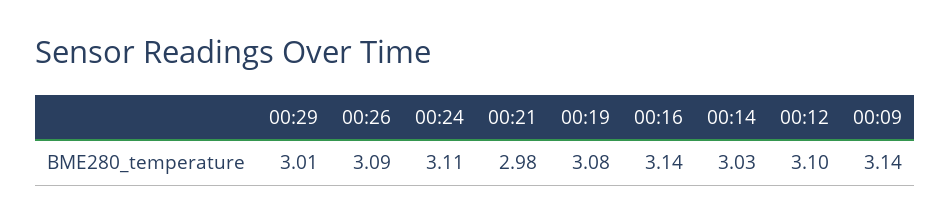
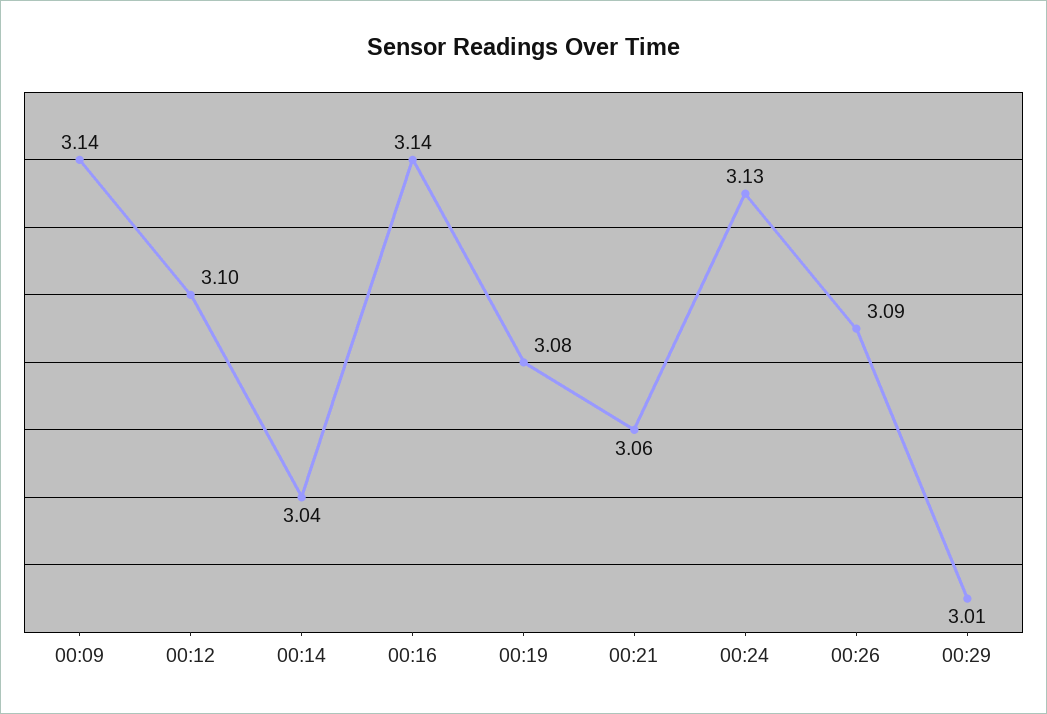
00:24: 3.11 -> 3.13
00:21: 2.98 -> 3.06
00:14: 3.03 -> 3.04

